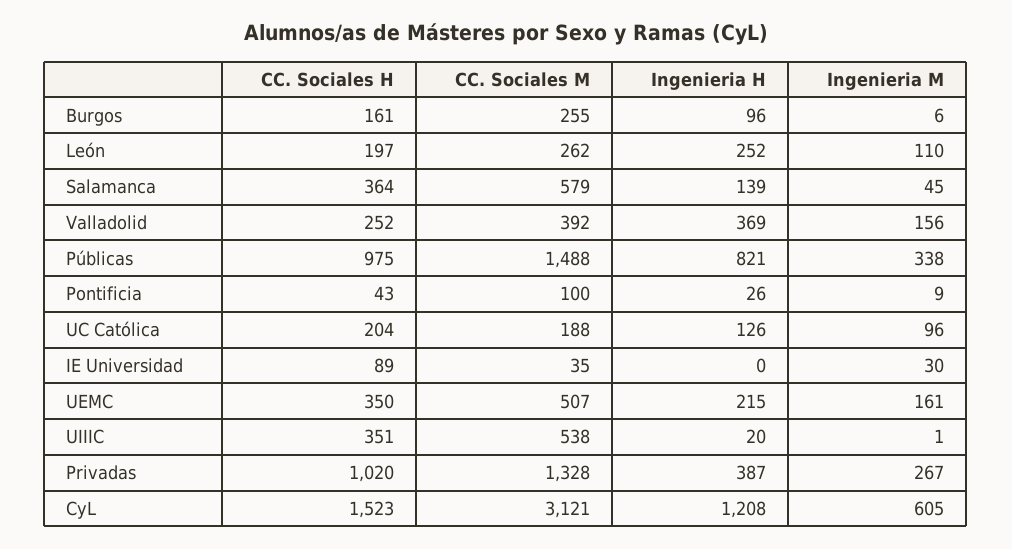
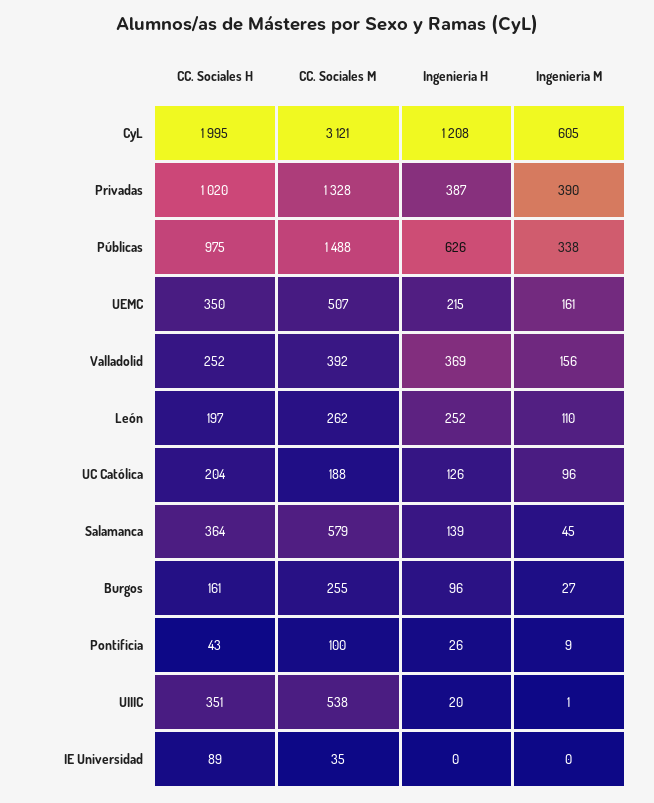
Ingenieria M, Burgos: 6 -> 27
Ingenieria H, Públicas: 821 -> 626
Ingenieria M, IE Universidad: 30 -> 0
Ingenieria M, Privadas: 267 -> 390
CC. Sociales H, CyL: 1523 -> 1995

